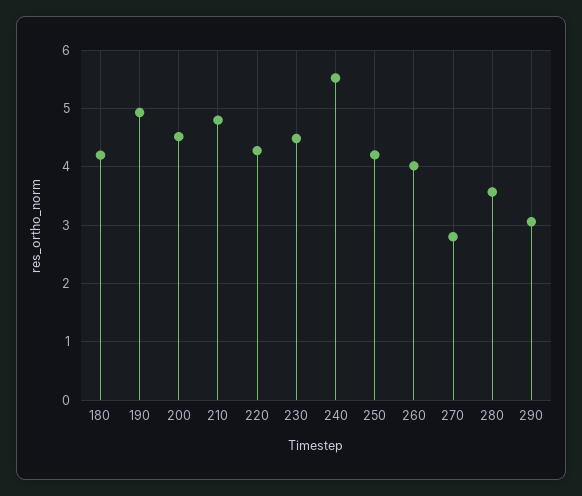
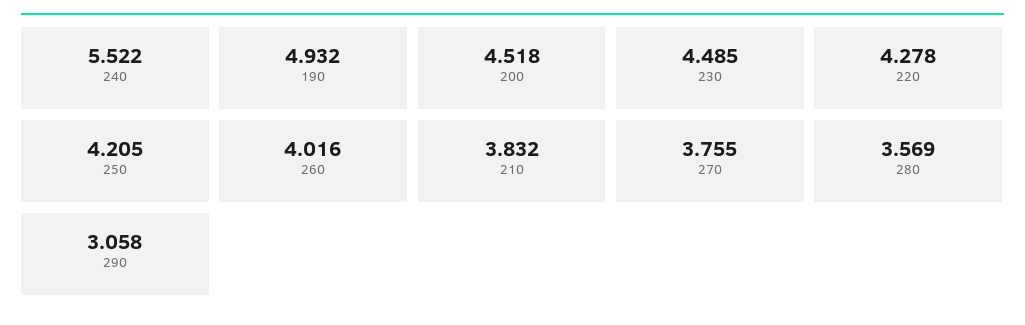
180: 4.2 -> none
210: 4.8 -> 3.832
270: 2.8 -> 3.755

